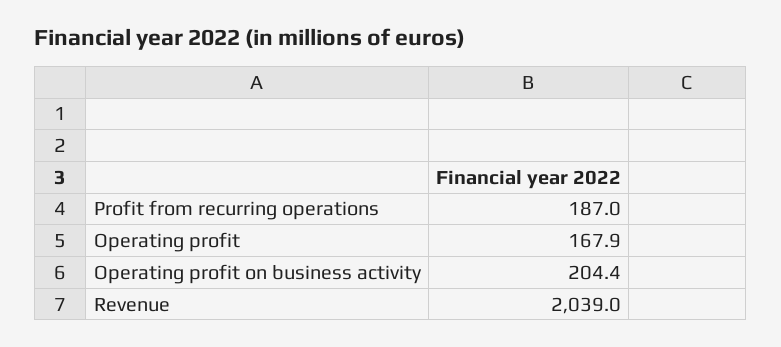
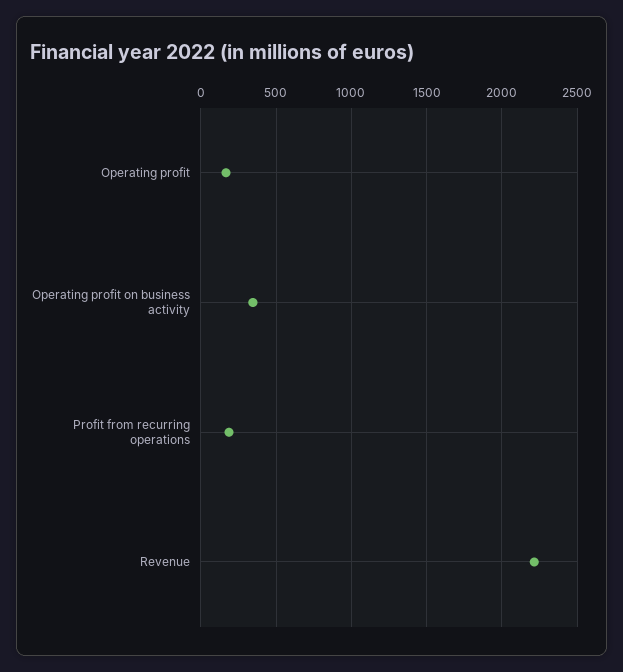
Operating profit on business activity: 204.4 -> 350
Revenue: 2039 -> 2200

